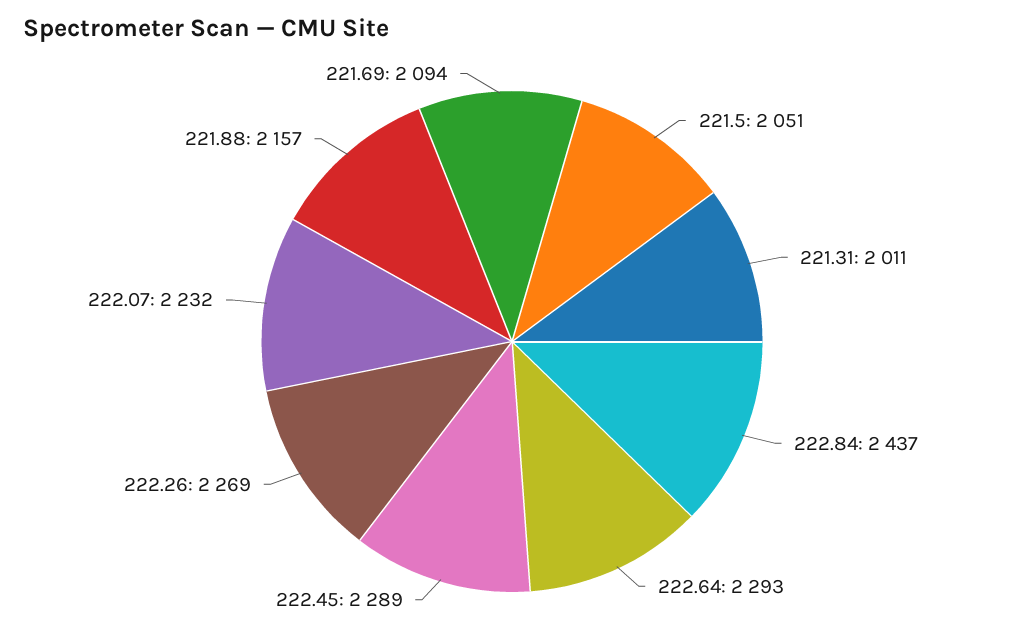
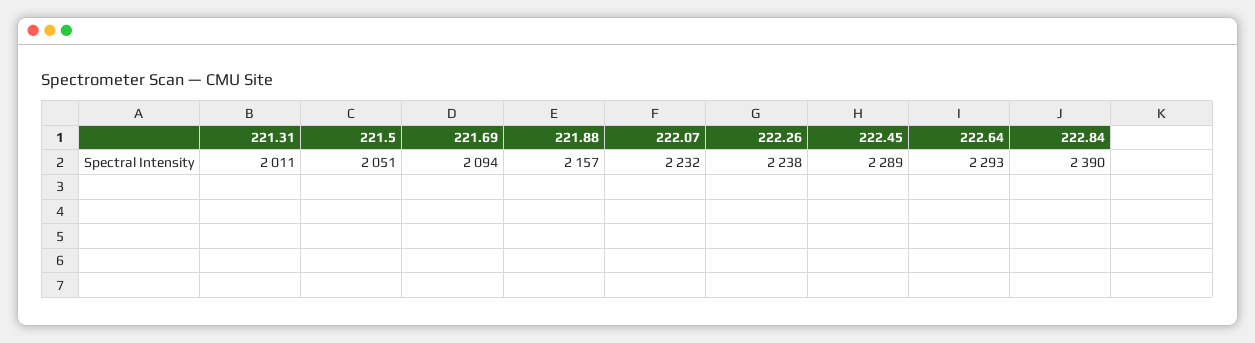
222.84: 2437 -> 2390
222.26: 2269 -> 2238

